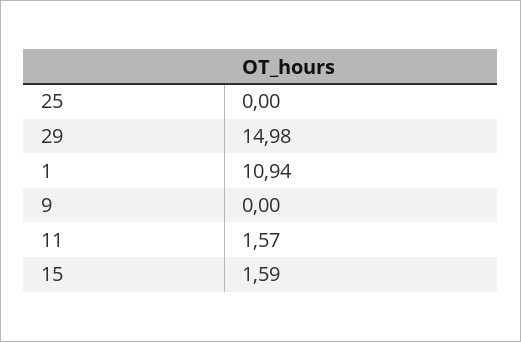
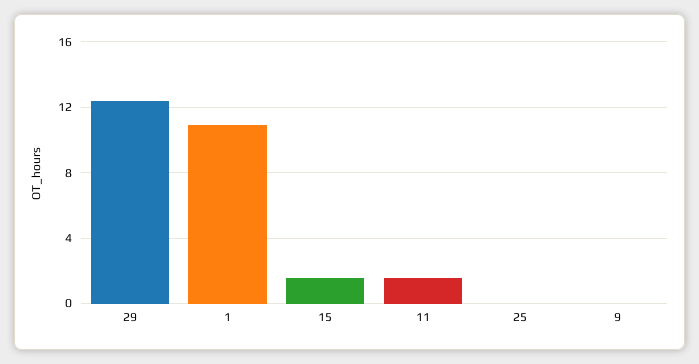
29: 14.98 -> 12.5

